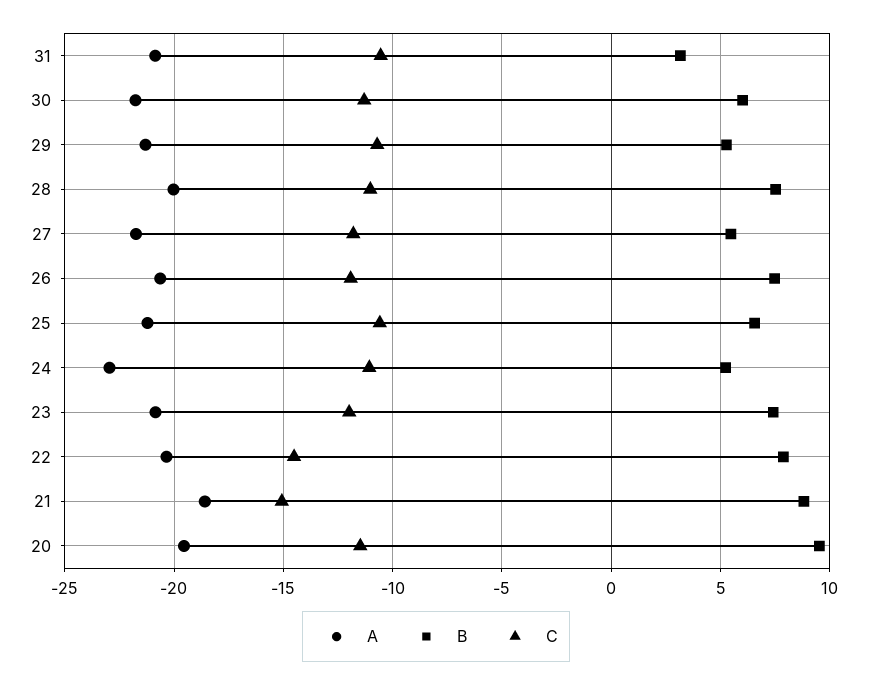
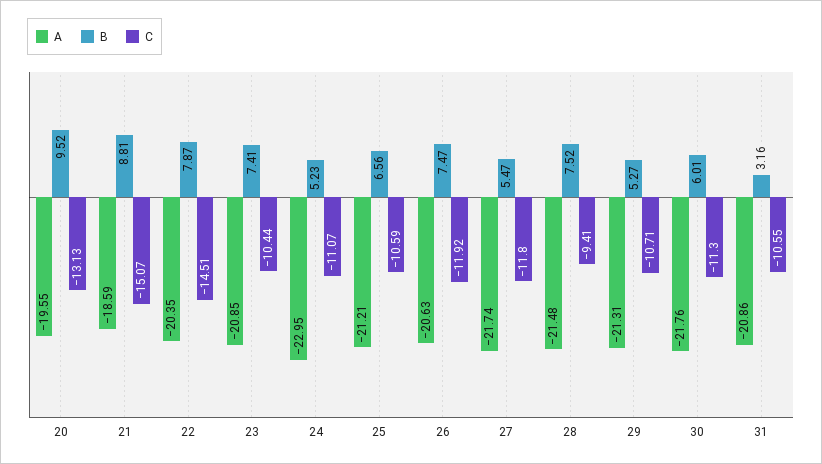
A, 28: -20 -> -21.48
C, 28: -11 -> -9.41
C, 23: -12 -> -10.44
C, 20: -11.5 -> -13.13

